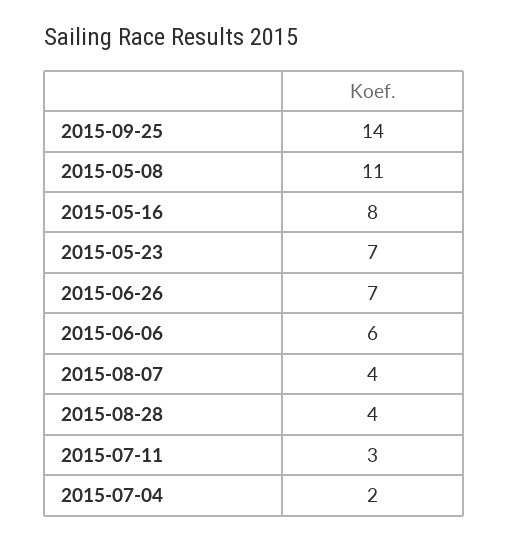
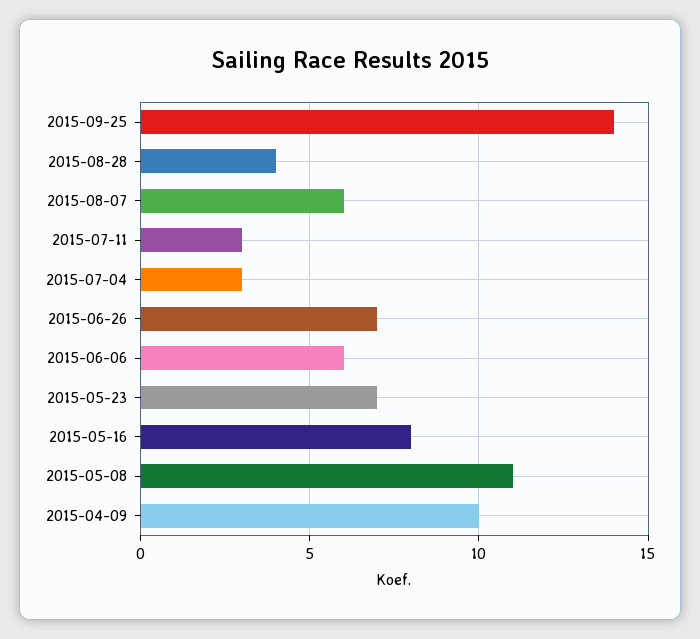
2015-08-07: 4 -> 6
2015-07-04: 2 -> 3
2015-04-09: none -> 10

